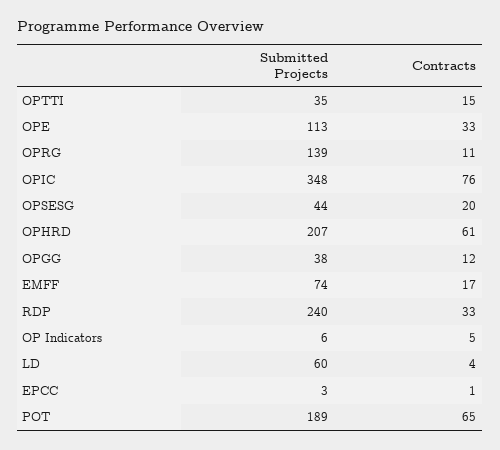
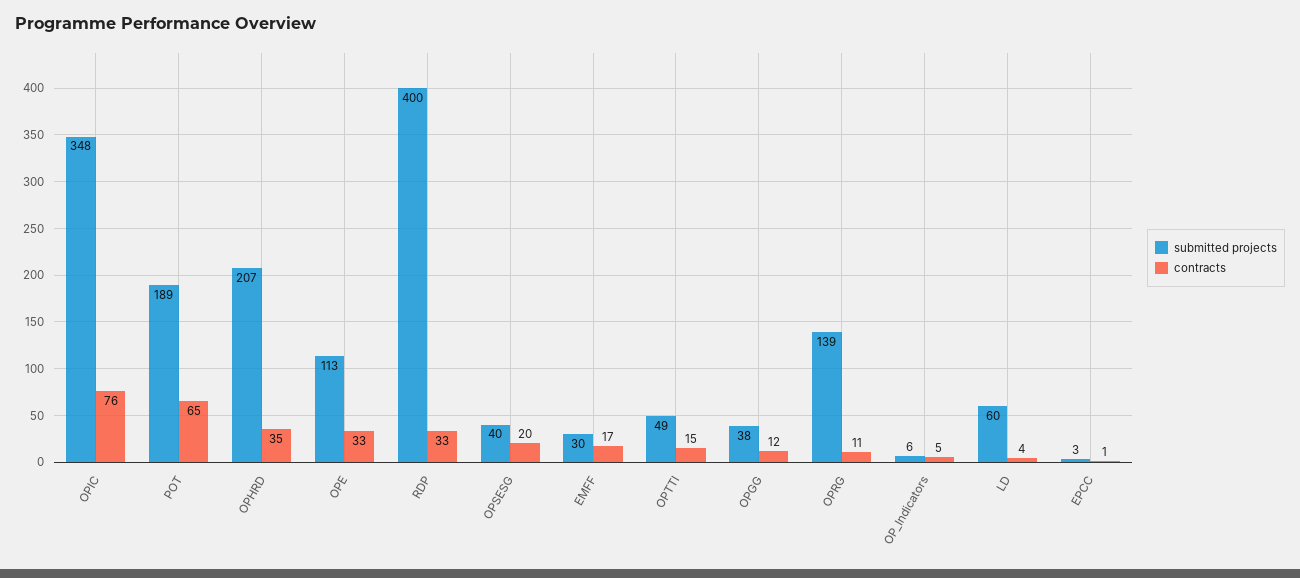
Submitted Projects, OPTTI: 35 -> 49
Submitted Projects, OPSESG: 44 -> 40
Contracts, OPHRD: 61 -> 35
Submitted Projects, EMFF: 74 -> 30
Submitted Projects, RDP: 240 -> 400

